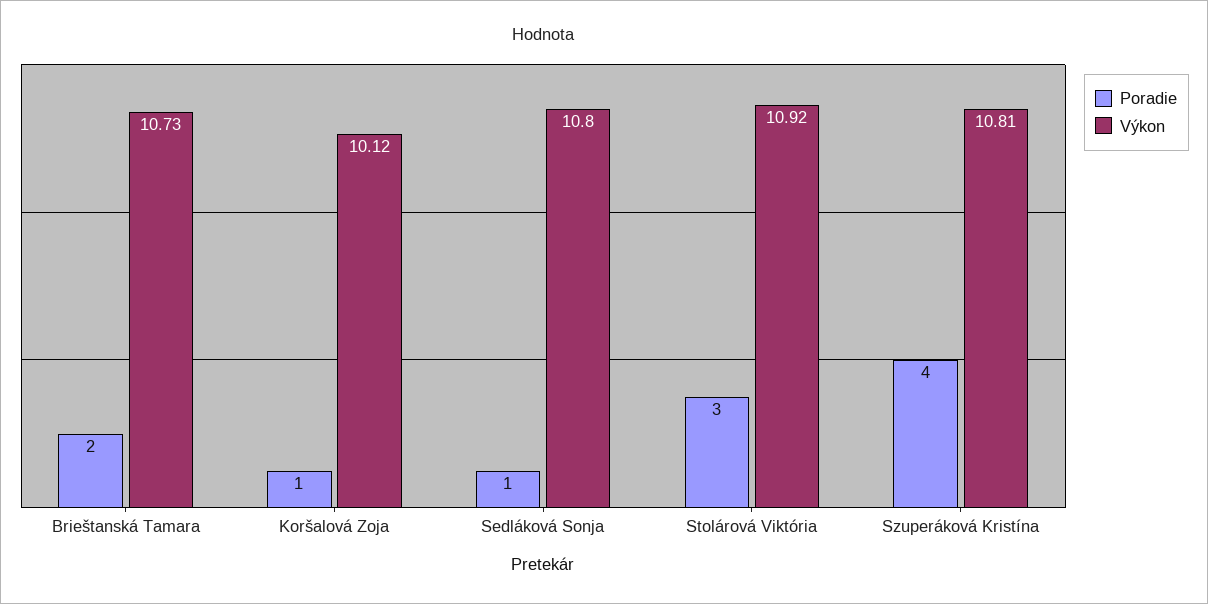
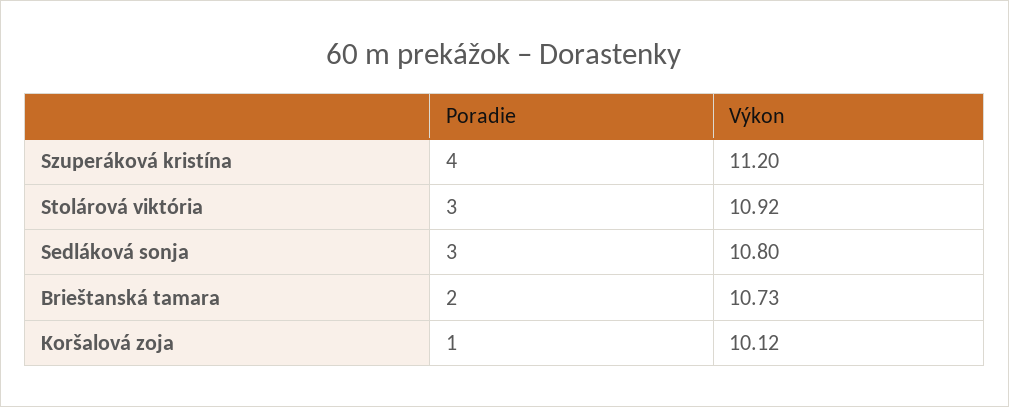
Poradie, Sedláková Sonja: 1 -> 3
Výkon, Szuperáková Kristína: 10.81 -> 11.2

